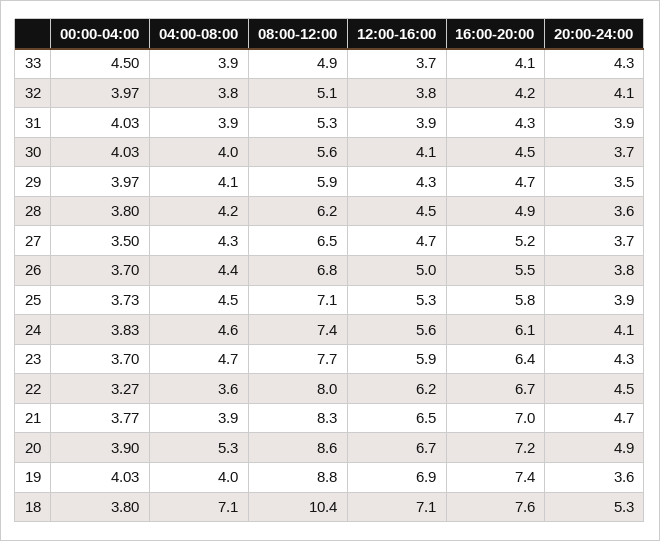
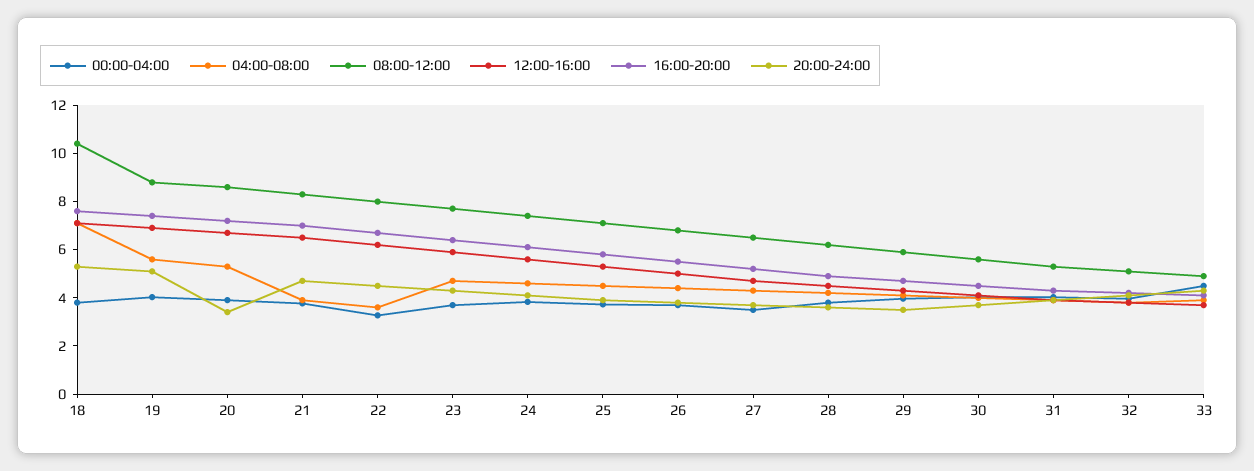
20:00-24:00, 20: 4.9 -> 3.5
04:00-08:00, 19: 4 -> 5.5
20:00-24:00, 19: 3.6 -> 5

